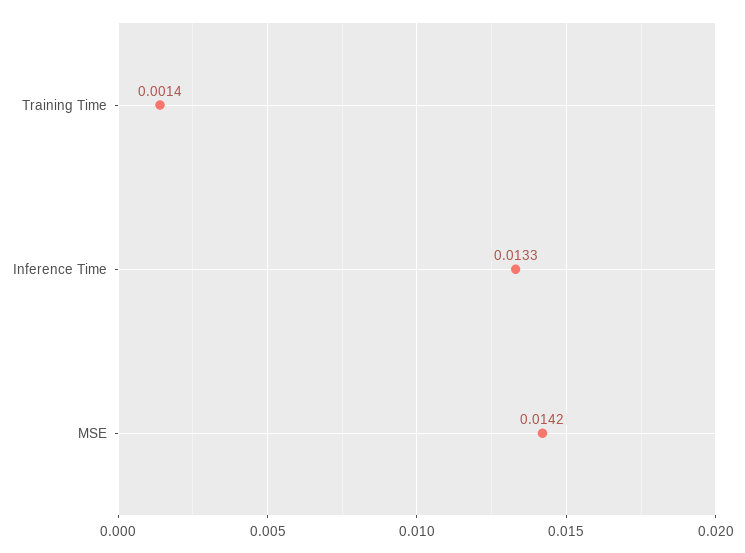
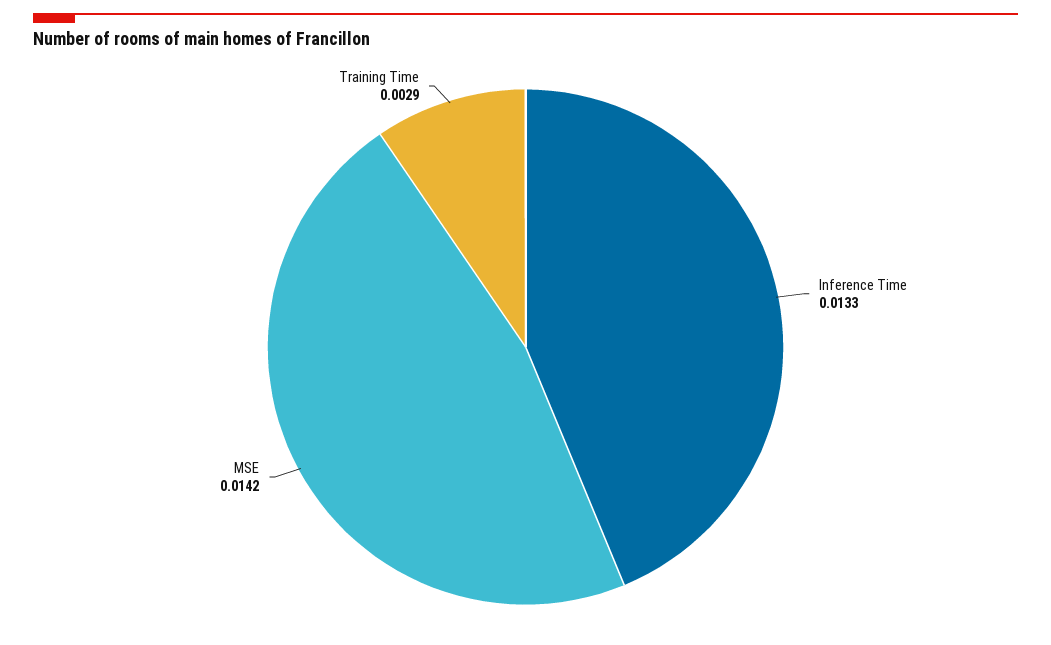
Training Time: 0.0014 -> 0.0029

